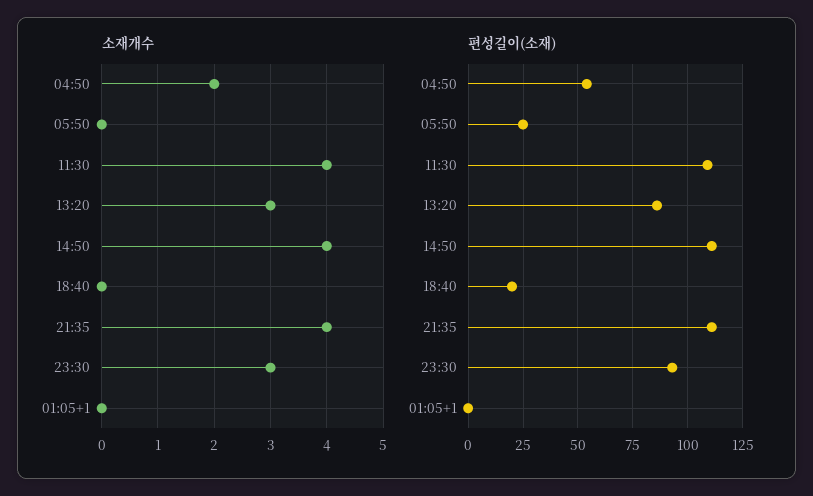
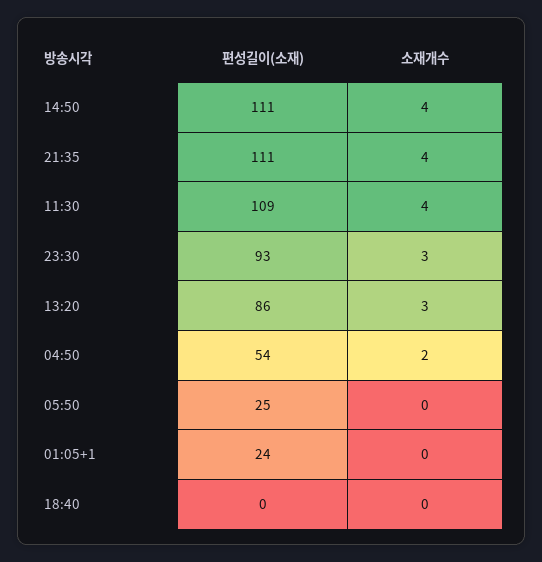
편성길이(소재), 18:40: 20 -> 0
편성길이(소재), 01:05+1: 0 -> 24

